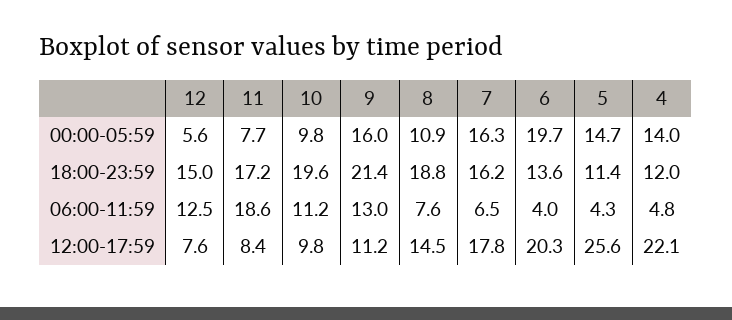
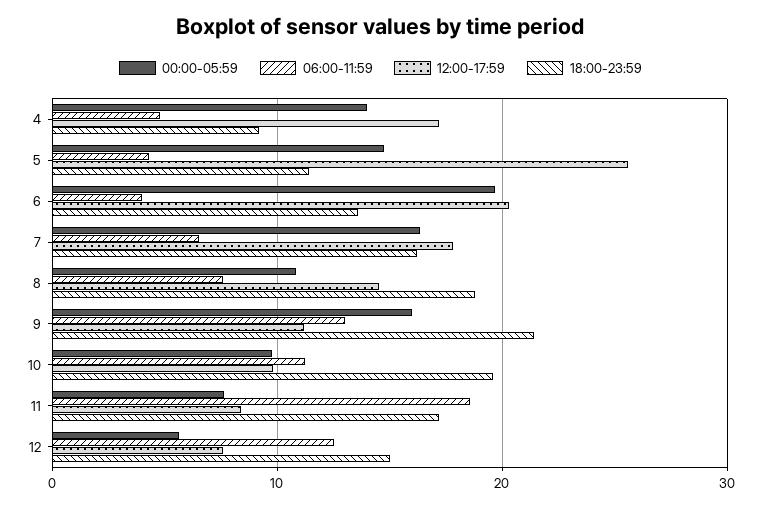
18:00-23:59, 4: 12 -> 9
12:00-17:59, 4: 22.1 -> 17

